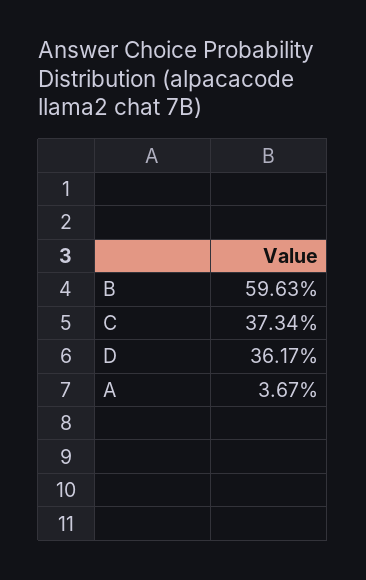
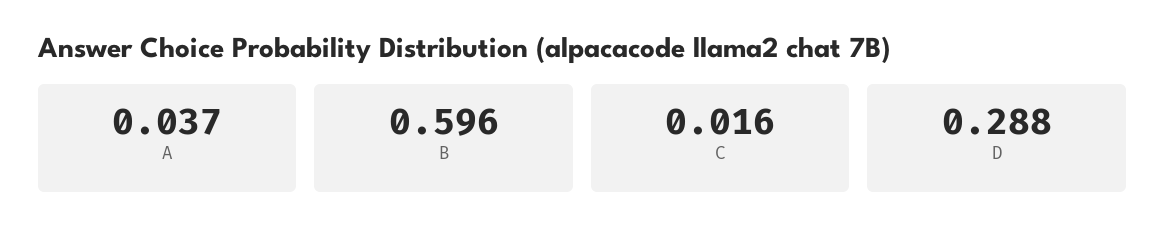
C: 0.3734 -> 0.016
D: 0.3617 -> 0.288

